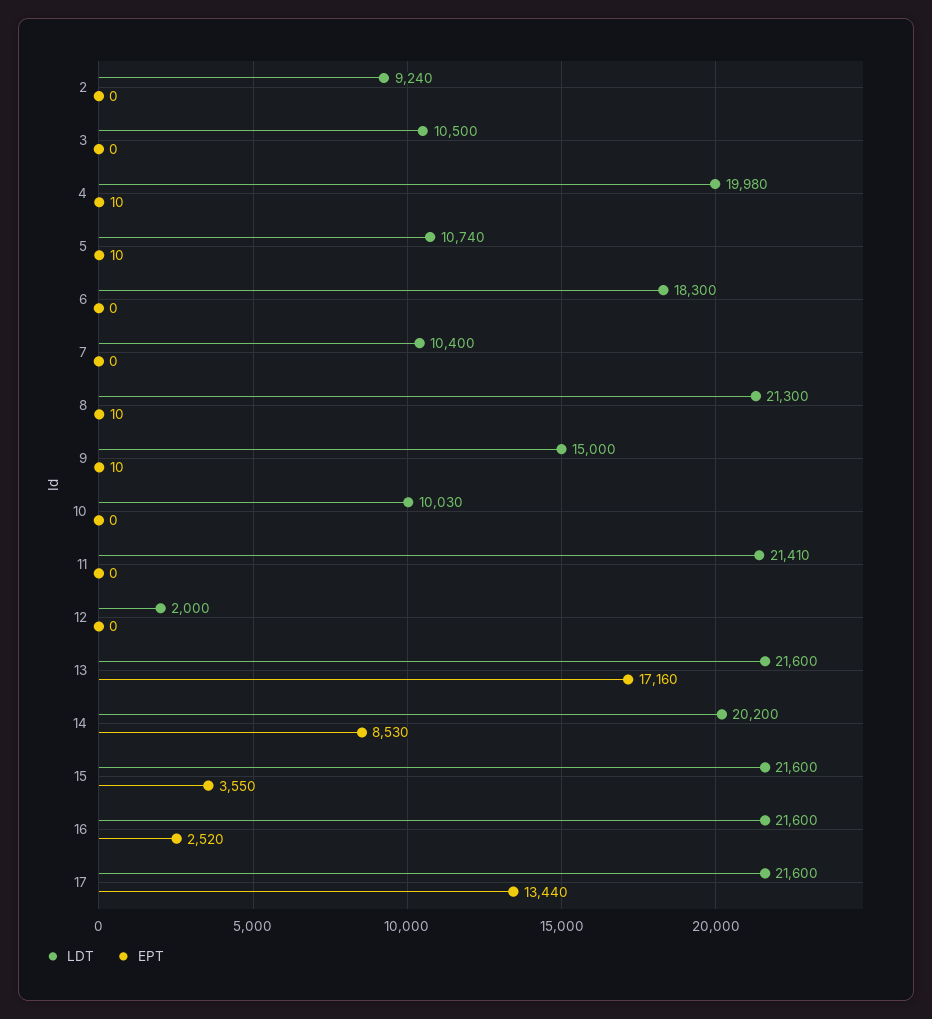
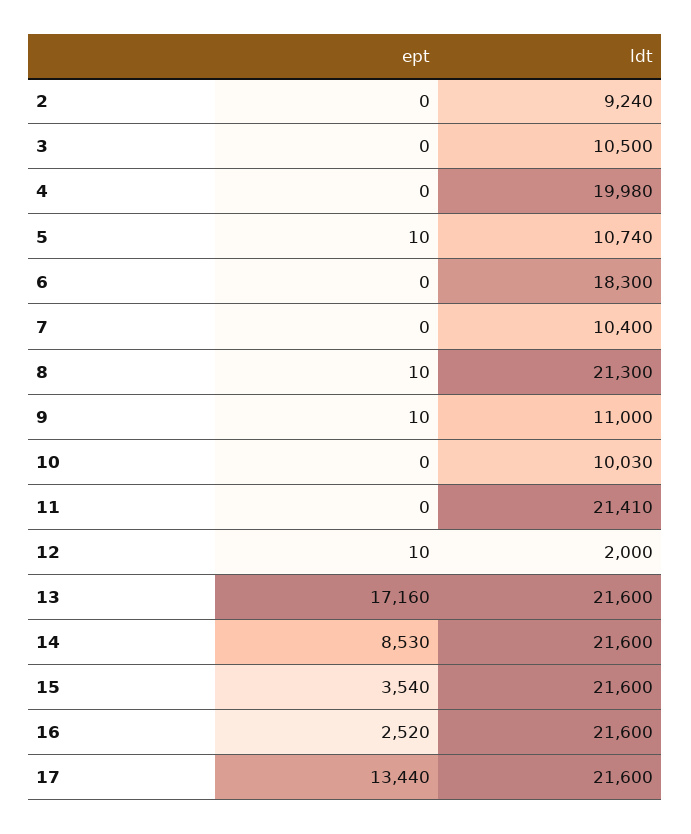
EPT, 4: 10 -> 0
LDT, 9: 15000 -> 11000
EPT, 12: 0 -> 10
LDT, 14: 20200 -> 21600
EPT, 15: 3550 -> 3540

